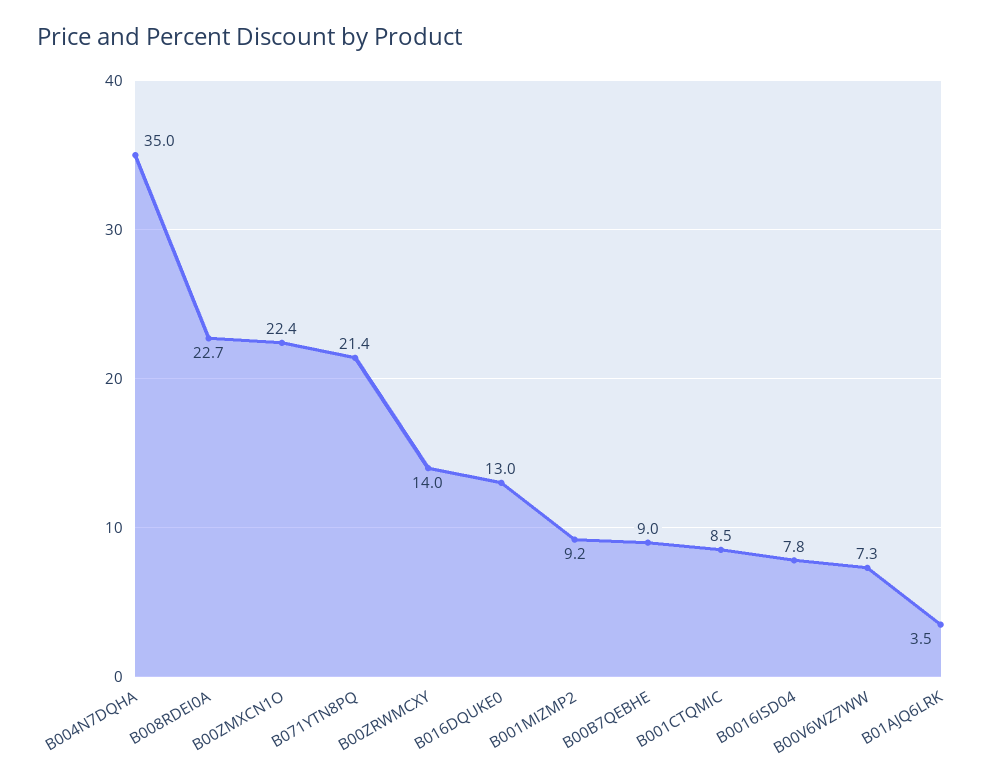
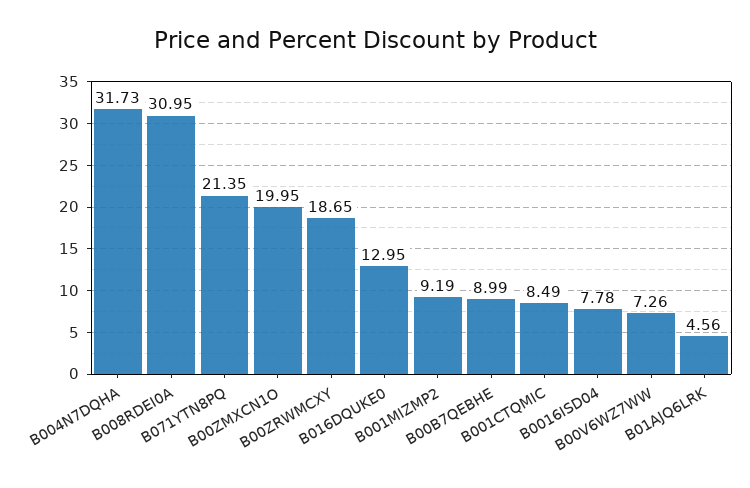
B004N7DQHA: 35 -> 31.73
B008RDEI0A: 22.7 -> 30.95
B00ZMXCN1O: 22.4 -> 19.95
B00ZRWMCXY: 14 -> 18.65
B01AJQ6LRK: 3.5 -> 4.56

